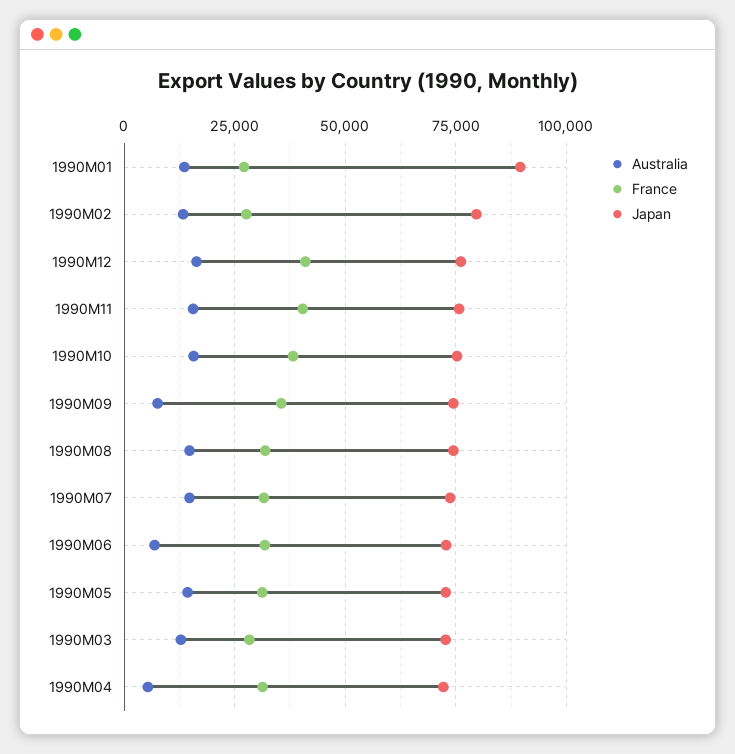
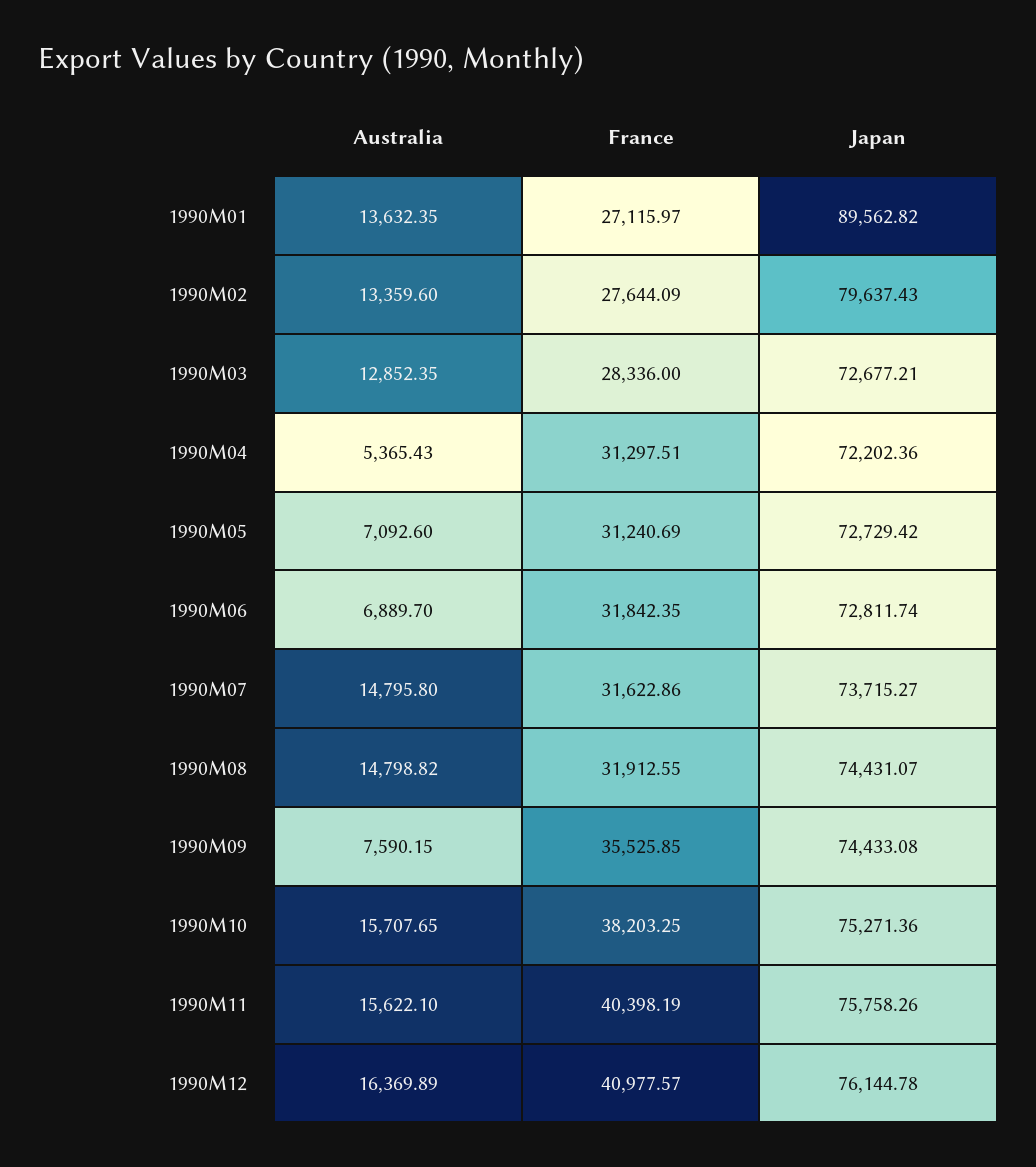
Australia, 1990M05: 15000 -> 7092.6

